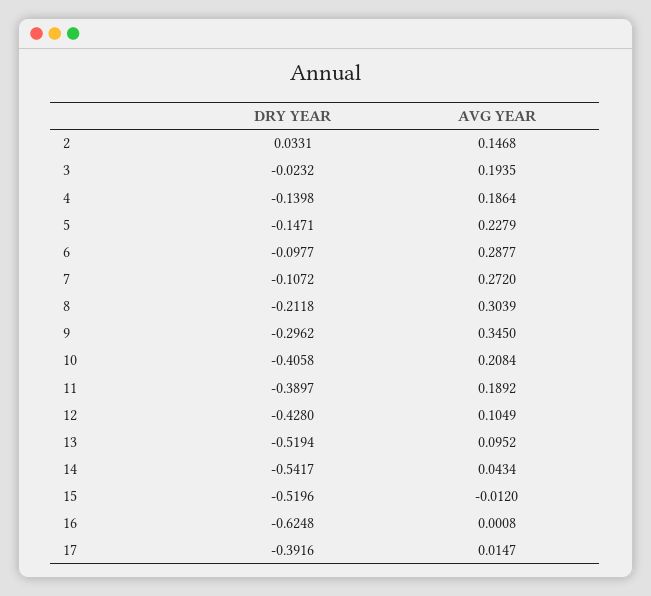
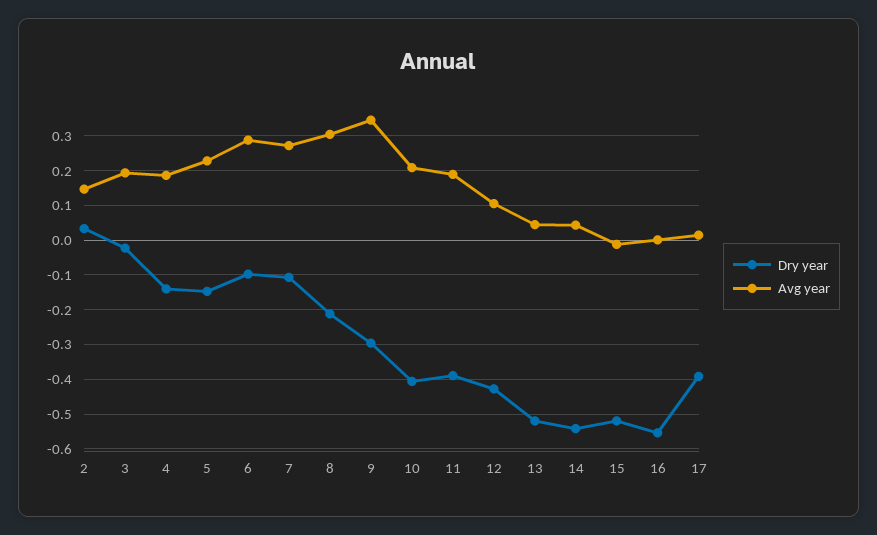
AVG YEAR, 13: 0.0952 -> 0.04
DRY YEAR, 16: -0.6248 -> -0.56

